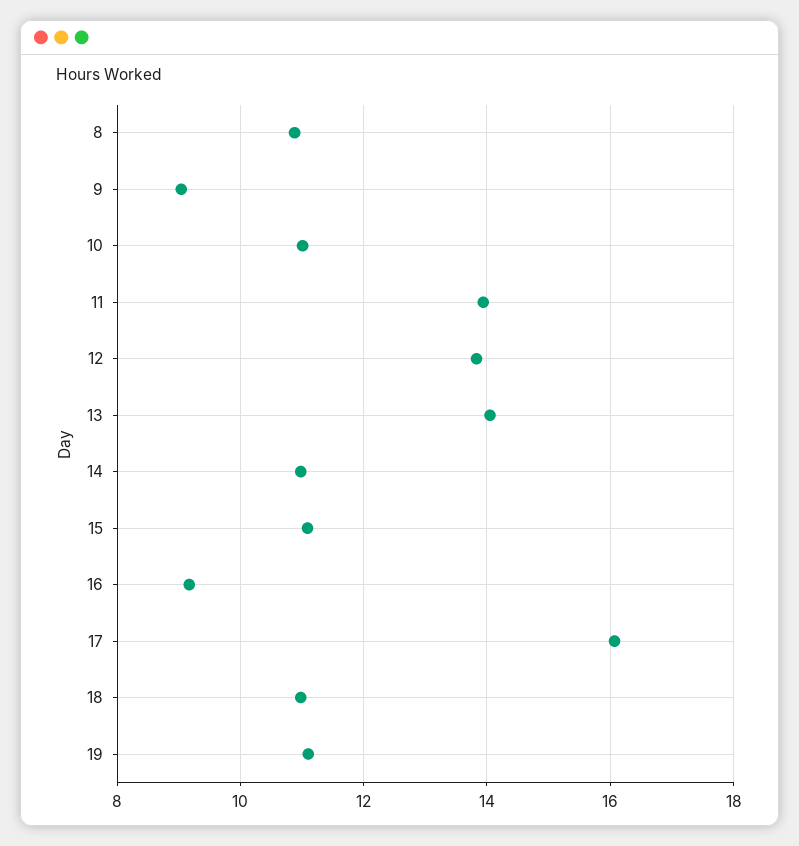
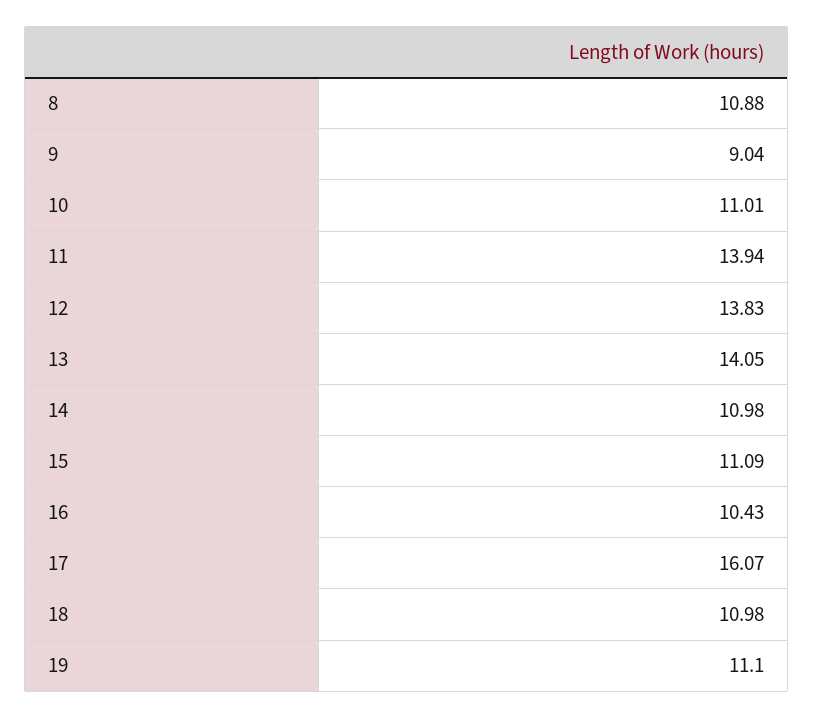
16: 9.2 -> 10.43

